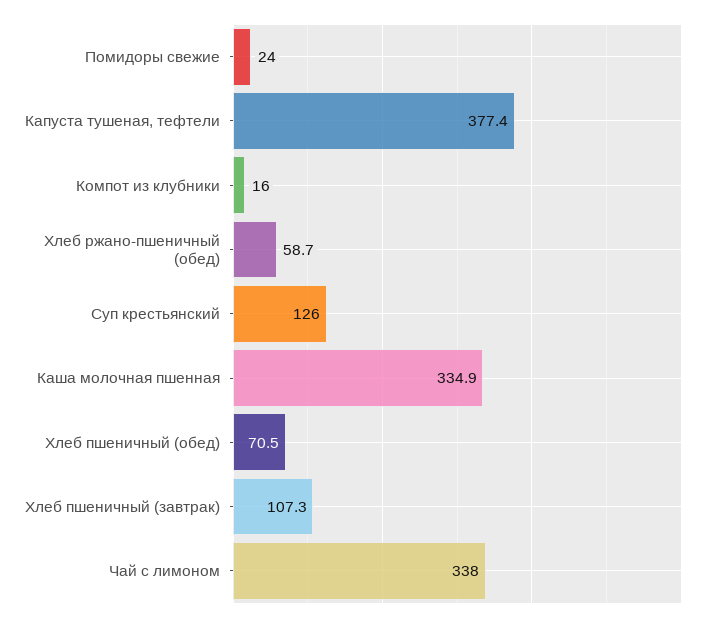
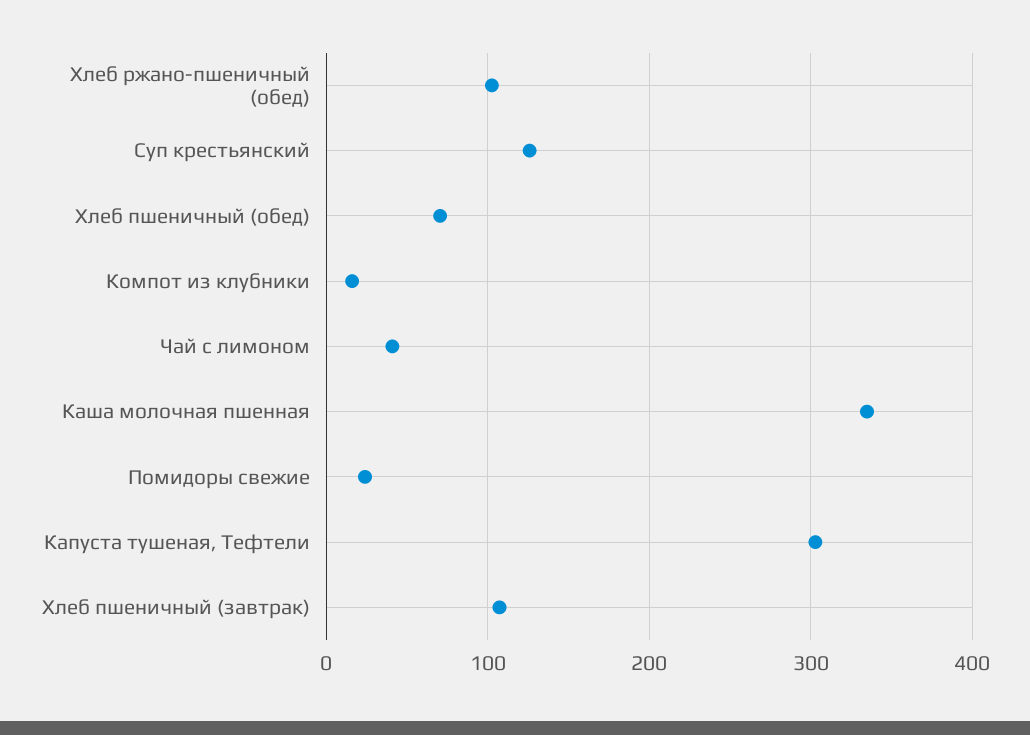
Капуста тушеная, тефтели: 377.4 -> 300
Хлеб ржано-пшеничный (обед): 58.7 -> 100
Чай с лимоном: 338 -> 40

